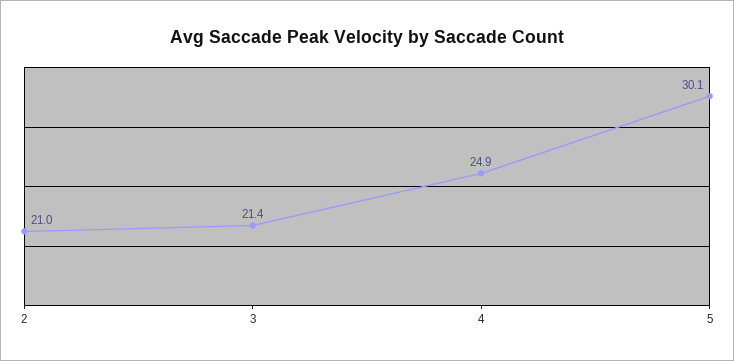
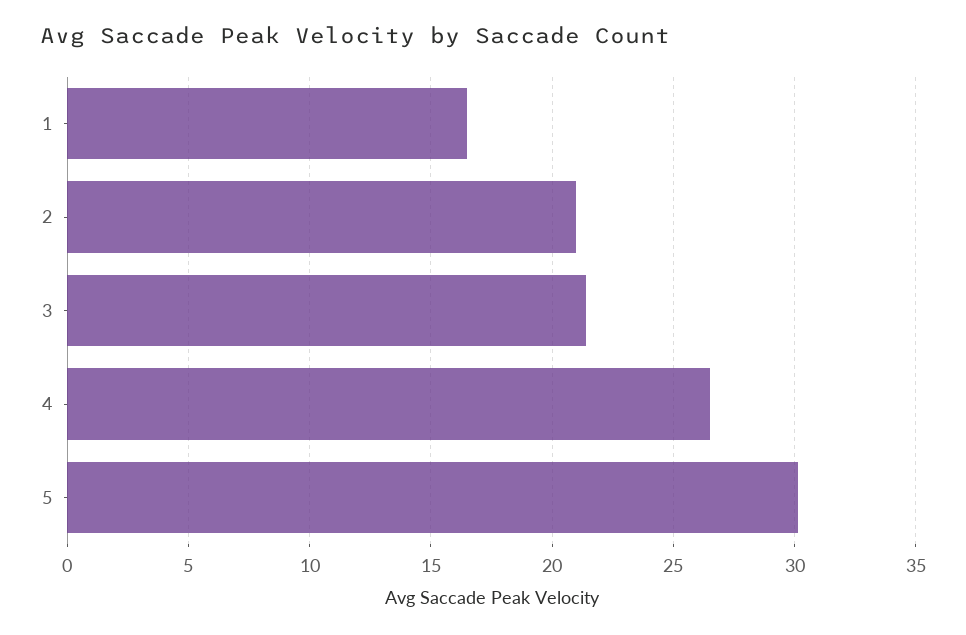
4: 24.9 -> 26.5
1: none -> 16.5

